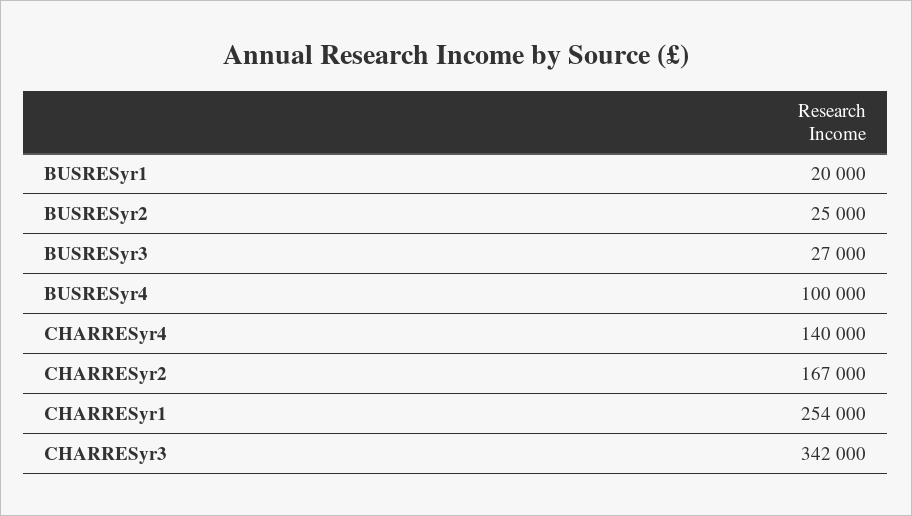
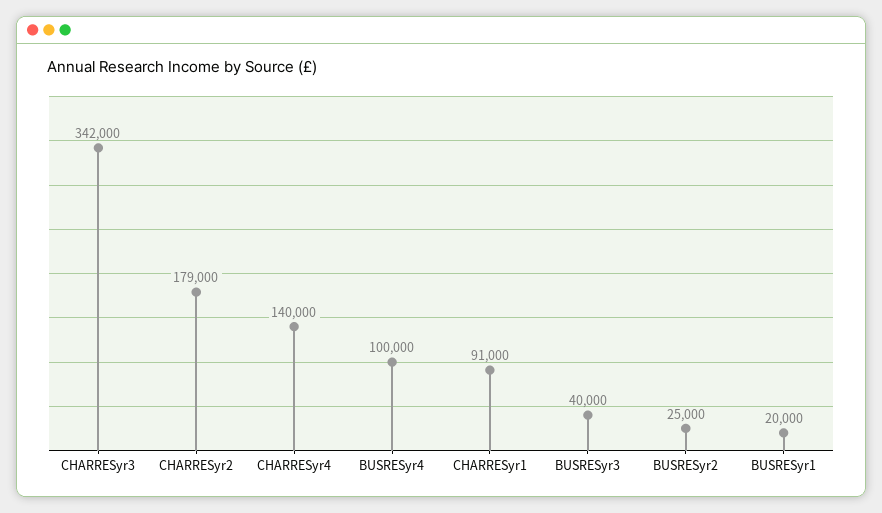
BUSRESyr3: 27000 -> 40000
CHARRESyr2: 167000 -> 179000
CHARRESyr1: 254000 -> 91000

